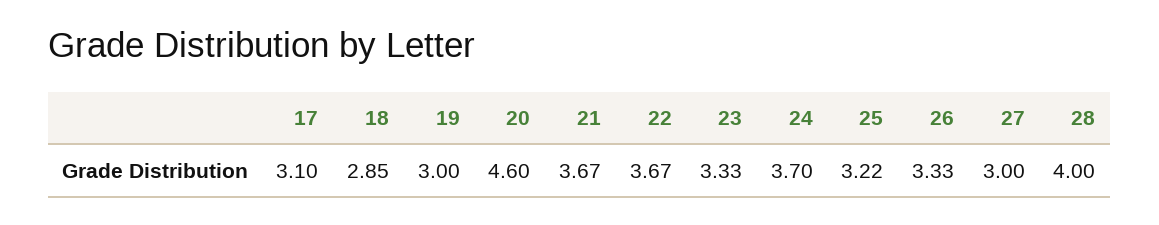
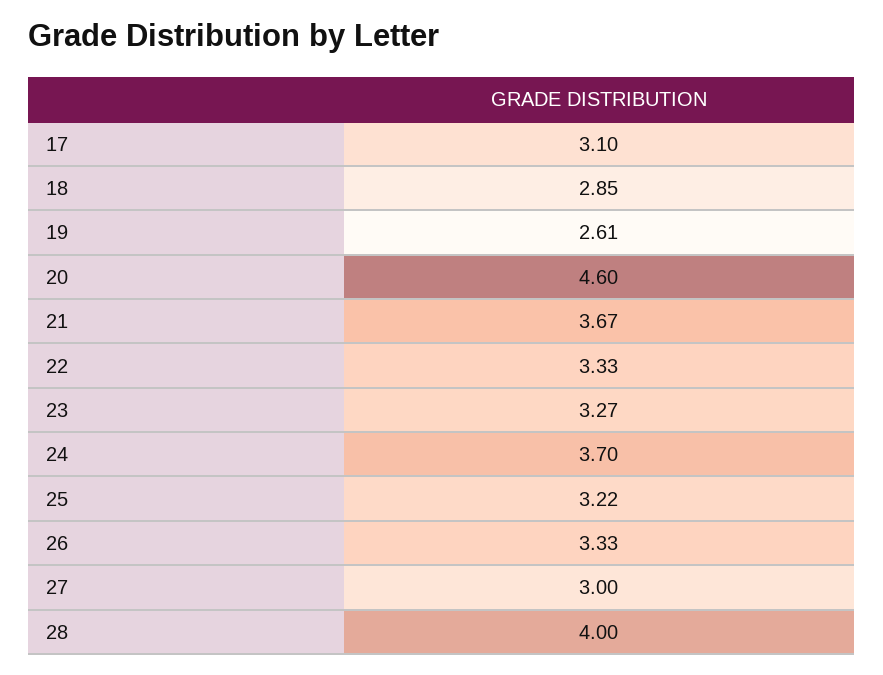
19: 3 -> 2.61
22: 3.67 -> 3.33
23: 3.33 -> 3.27

